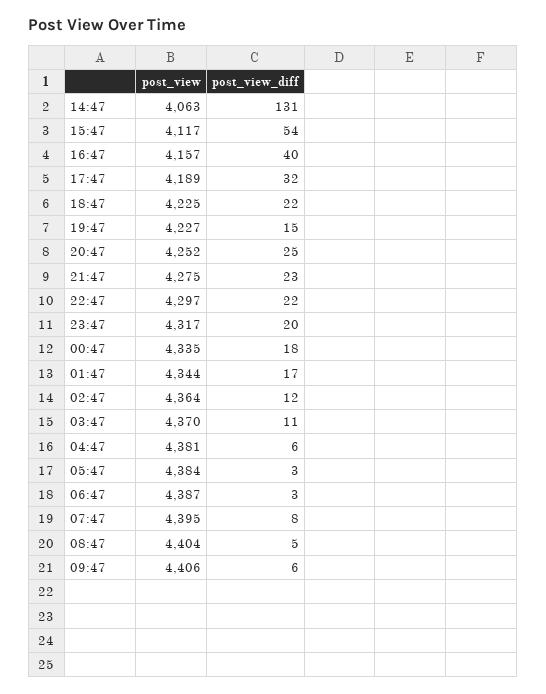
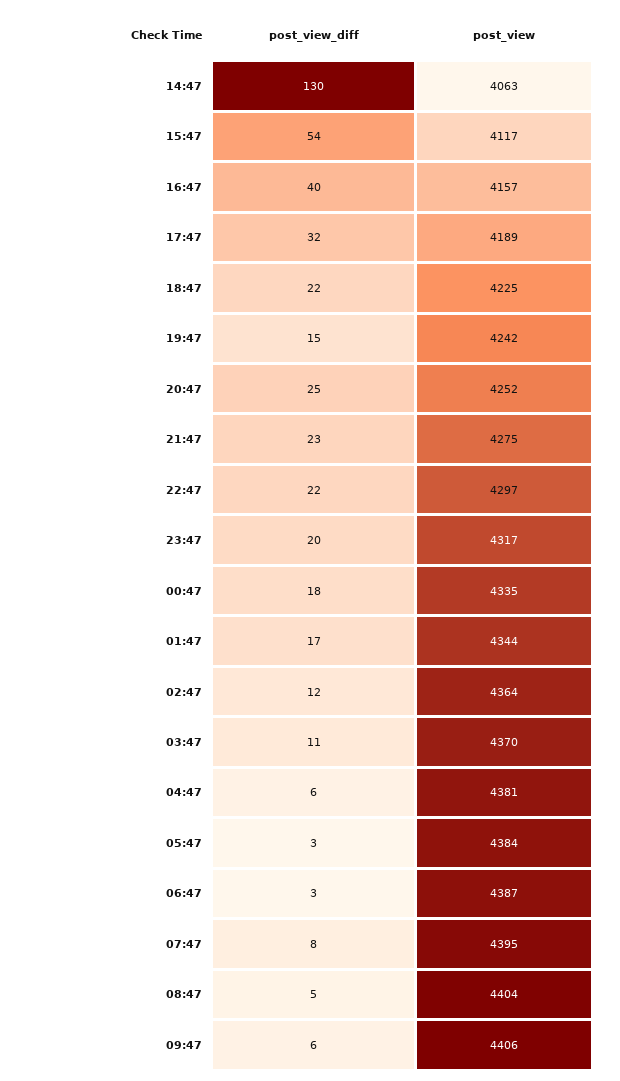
post_view_diff, 14:47: 131 -> 130
post_view, 19:47: 4227 -> 4242

